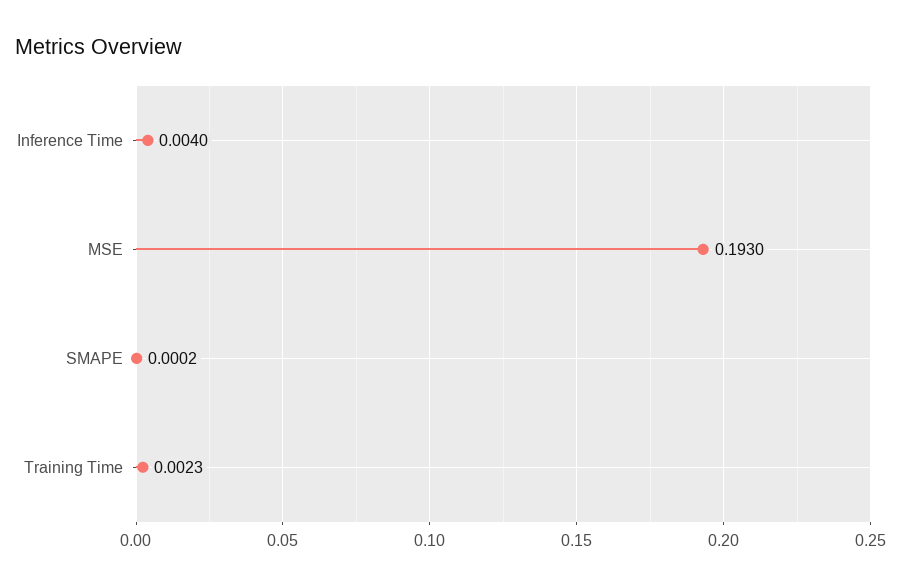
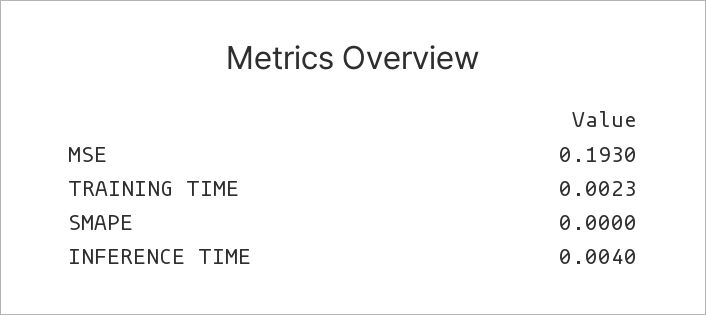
SMAPE: 0.0002 -> 0

